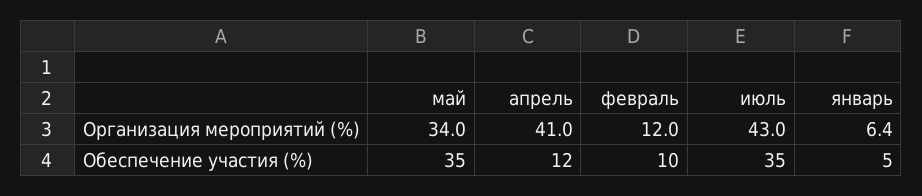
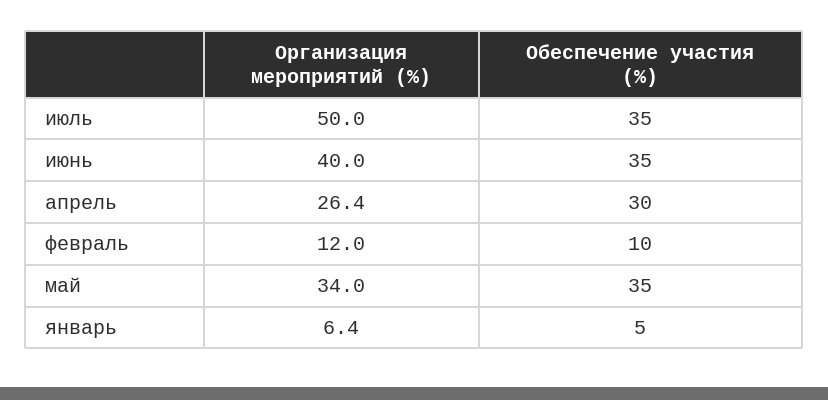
апрель, Организация мероприятий (%): 41 -> 26.4
июль, Организация мероприятий (%): 43 -> 50
апрель, Обеспечение участия (%): 12 -> 30
июнь, Организация мероприятий (%): none -> 40
июнь, Обеспечение участия (%): none -> 35

